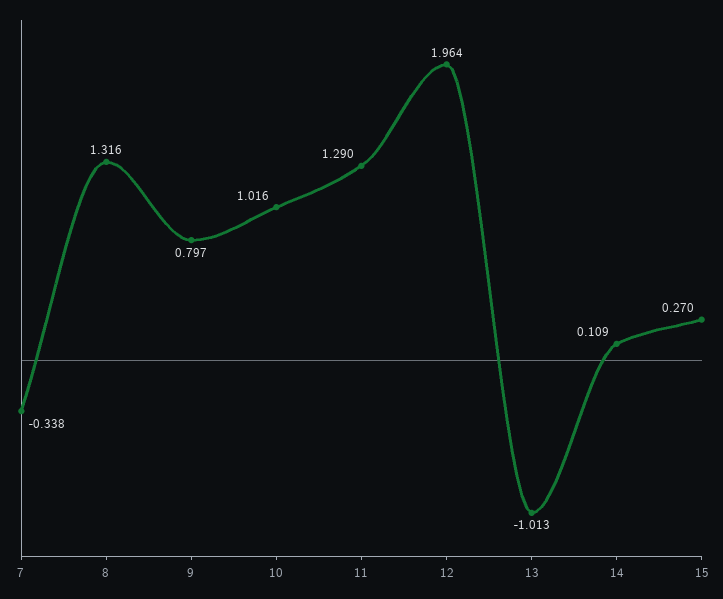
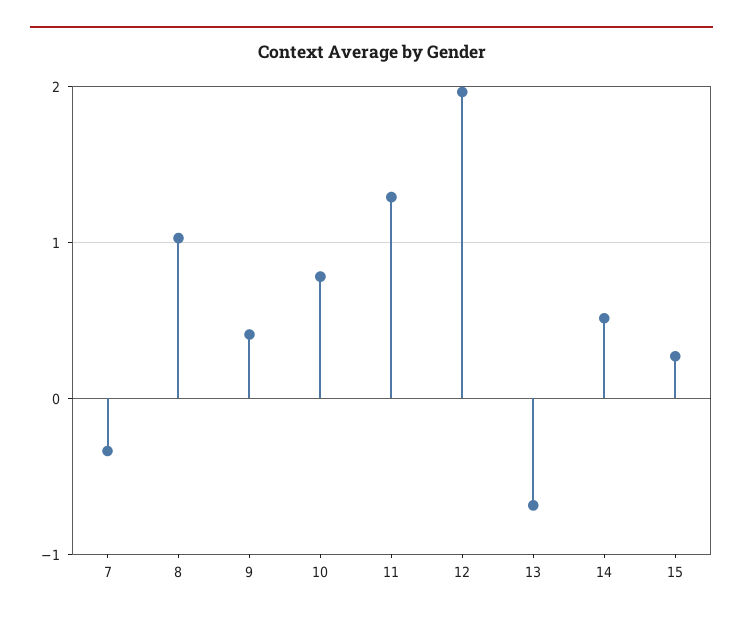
8: 1.316 -> 1
9: 0.797 -> 0.4
10: 1.016 -> 0.8
13: -1.013 -> -0.7
14: 0.109 -> 0.5

